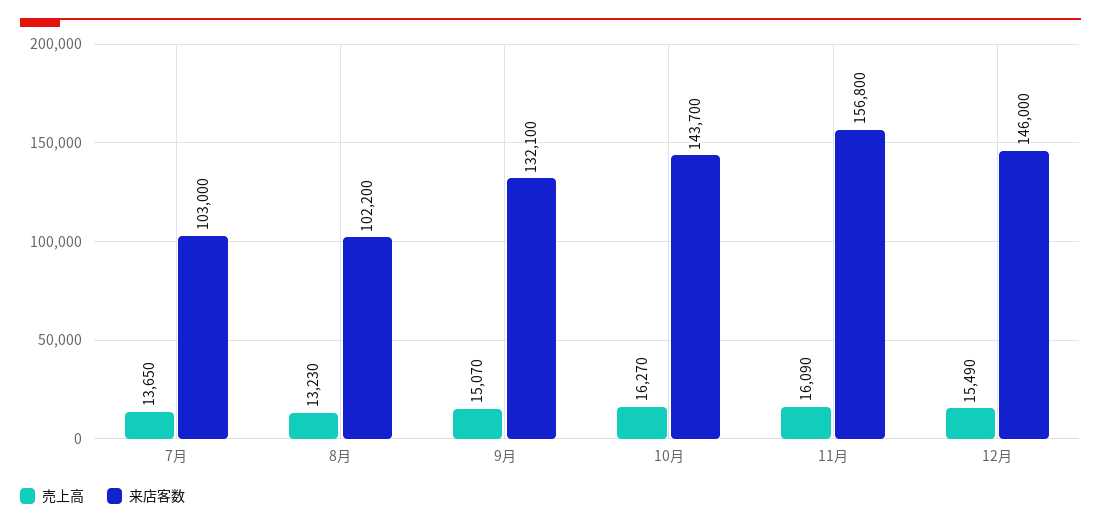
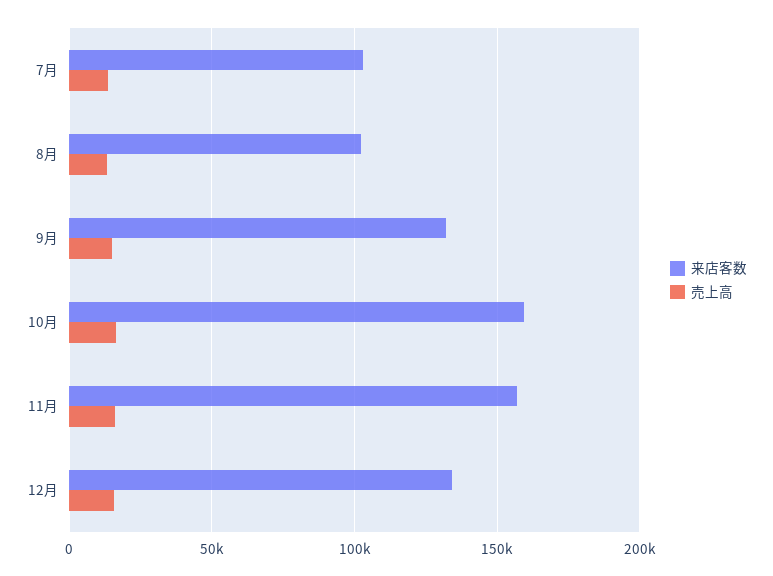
来店客数, 10月: 143700 -> 160000
来店客数, 12月: 146000 -> 135000

